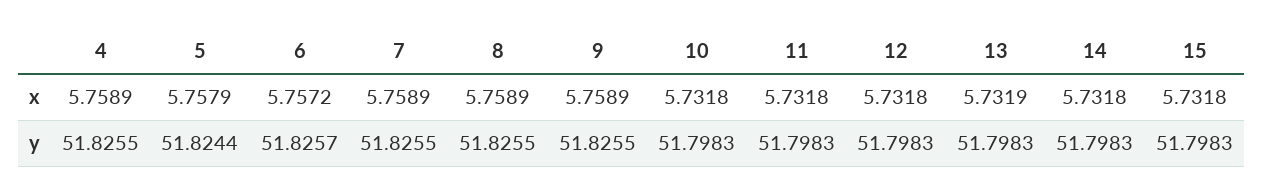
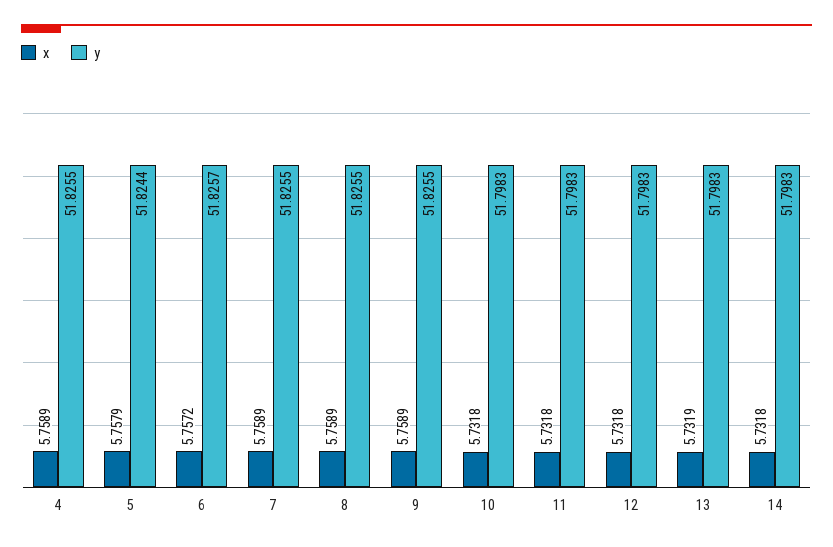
x, 15: 5.7318 -> none
y, 15: 51.7983 -> none

